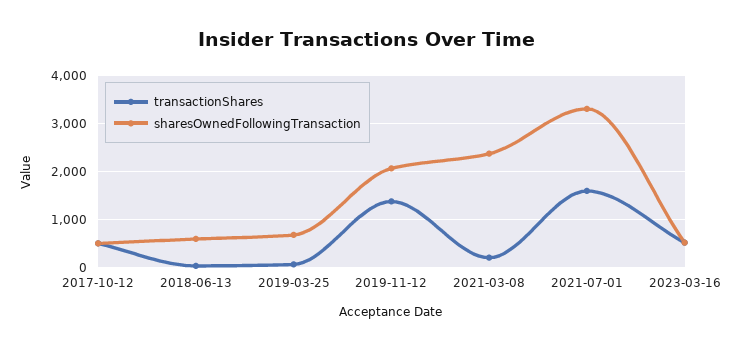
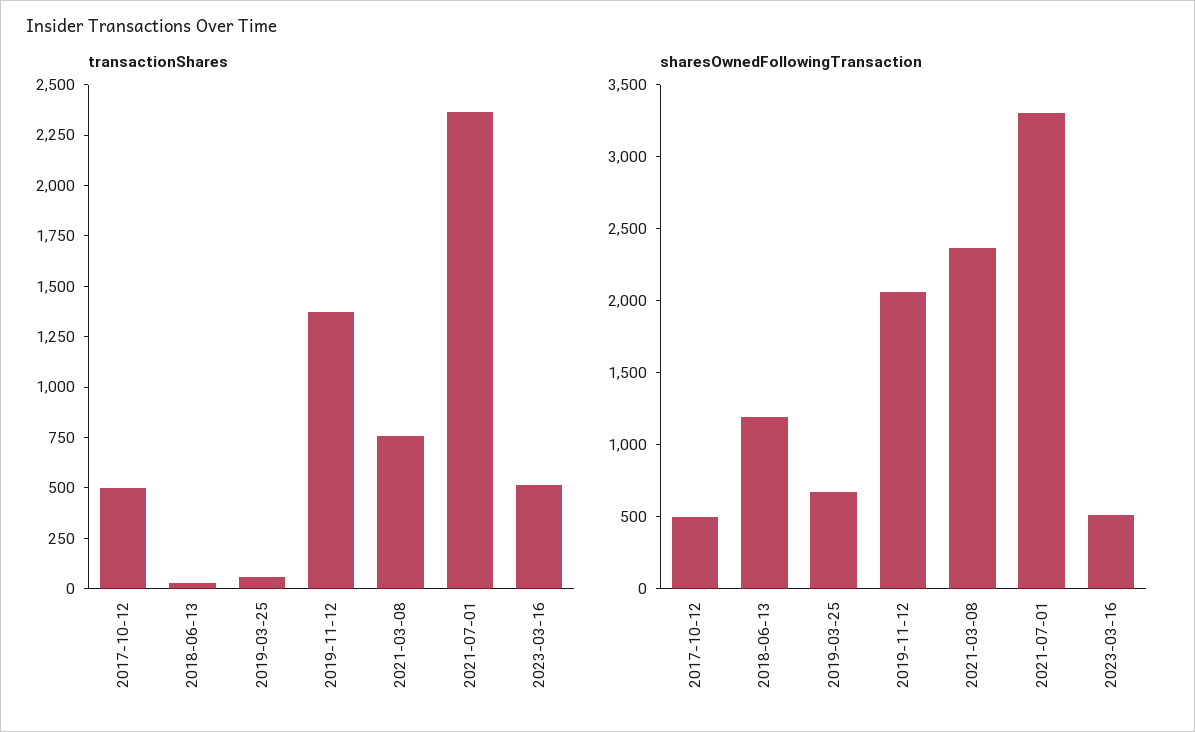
sharesOwnedFollowingTransaction, 2018-06-13: 600 -> 1200
transactionShares, 2021-03-08: 200 -> 750
transactionShares, 2021-07-01: 1600 -> 2350

